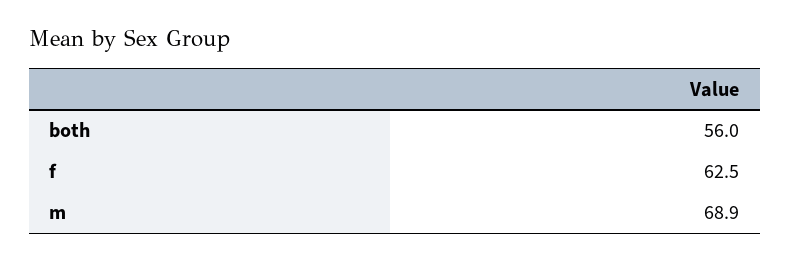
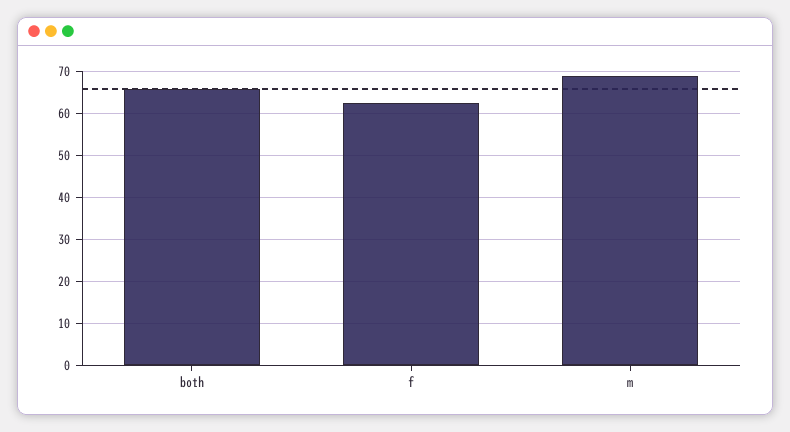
both: 56 -> 66

